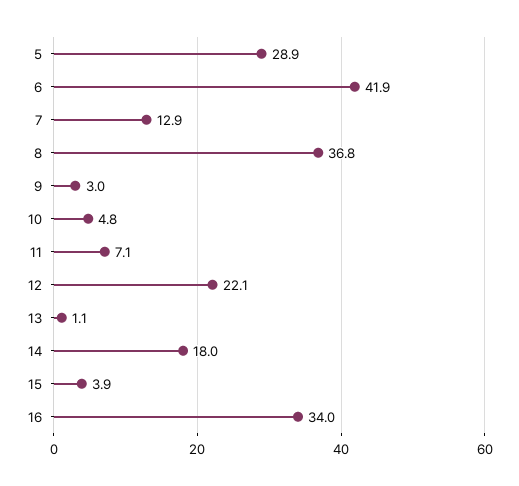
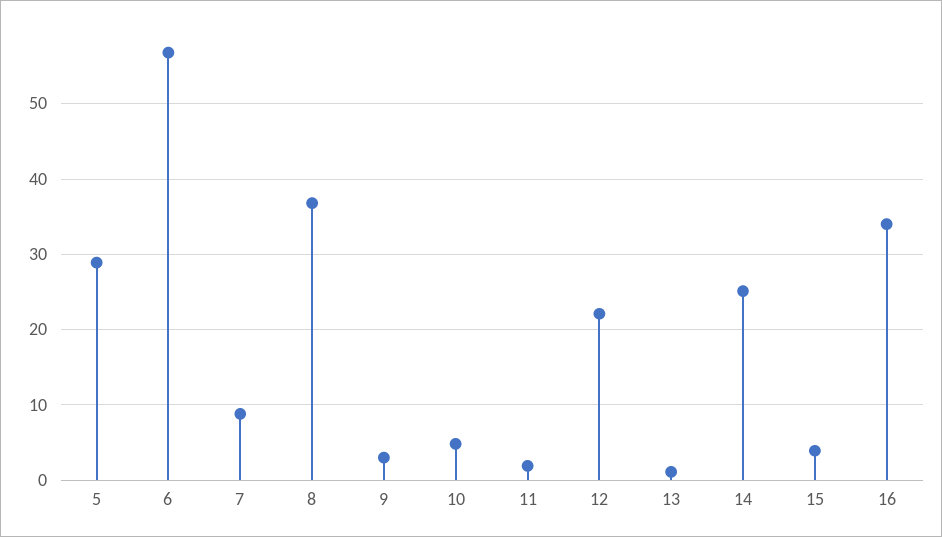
6: 41.9 -> 57
7: 12.9 -> 9
11: 7.1 -> 2
14: 18 -> 25

